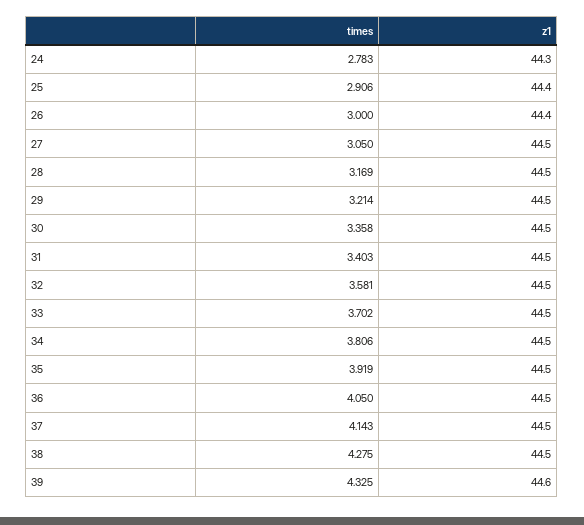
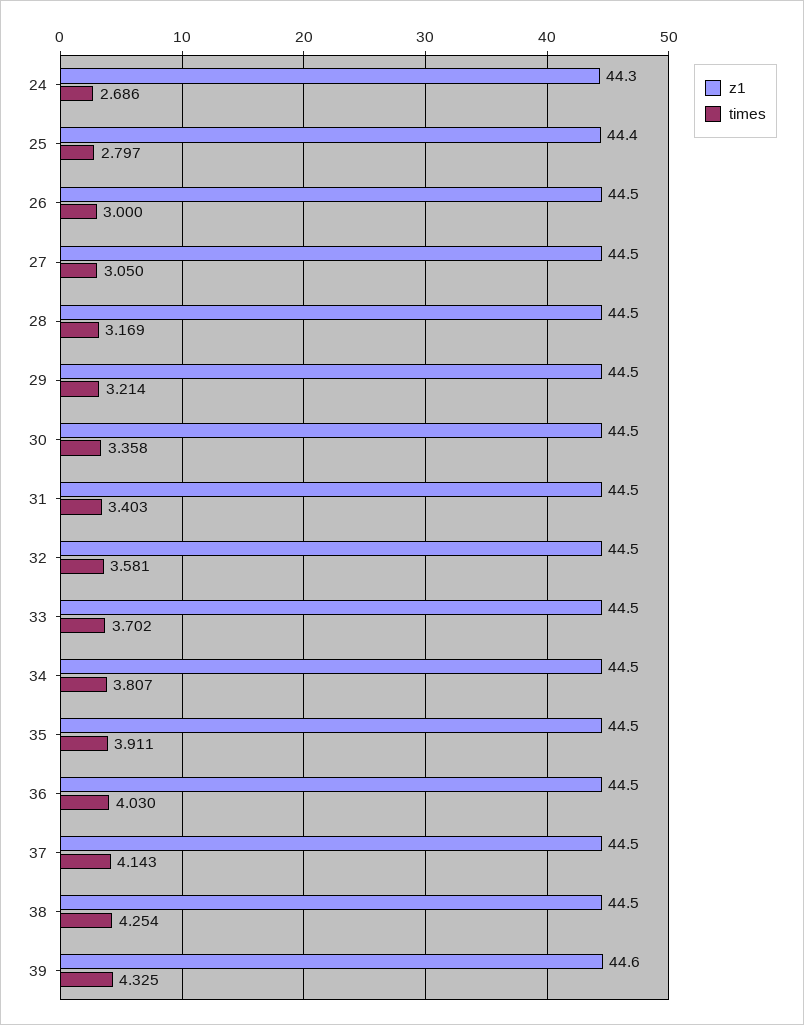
times, 24: 2.783 -> 2.686
times, 25: 2.906 -> 2.797
z1, 26: 44.4 -> 44.5
times, 34: 3.806 -> 3.807
times, 35: 3.919 -> 3.911
times, 36: 4.05 -> 4.03
times, 38: 4.275 -> 4.254

